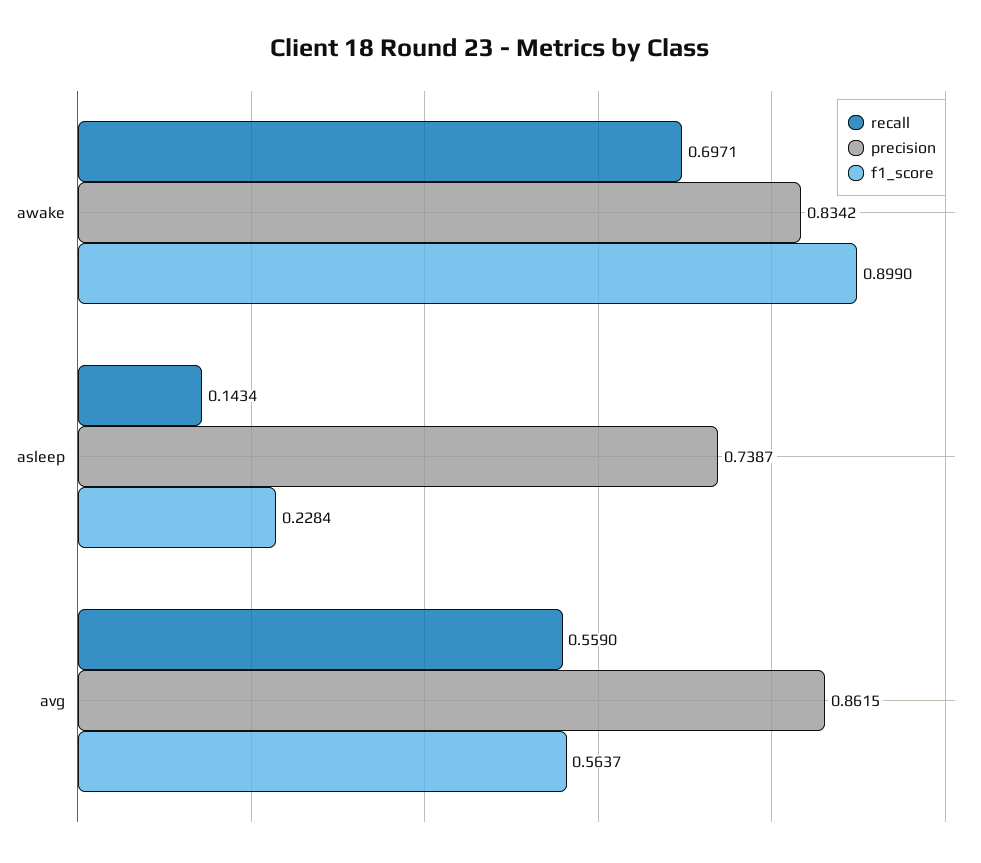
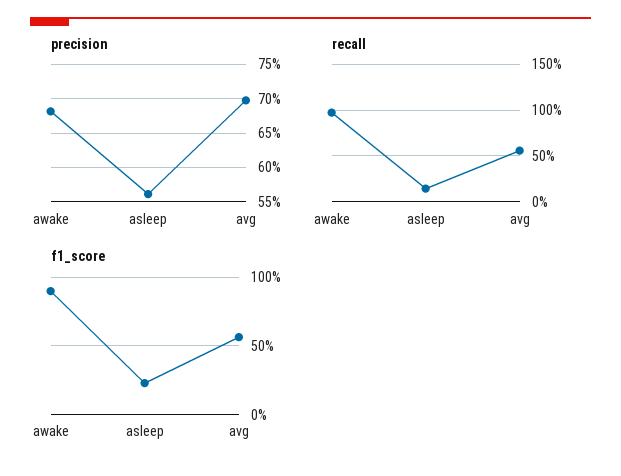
recall, awake: 0.6971 -> 1
precision, awake: 0.8342 -> 0.68
precision, asleep: 0.7387 -> 0.56
precision, avg: 0.8615 -> 0.7

